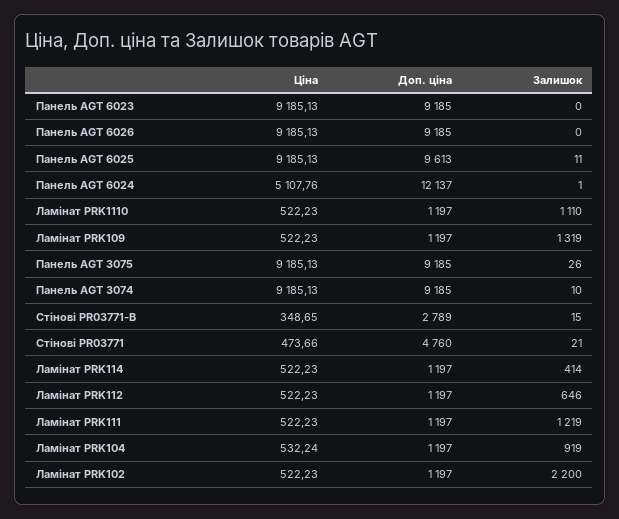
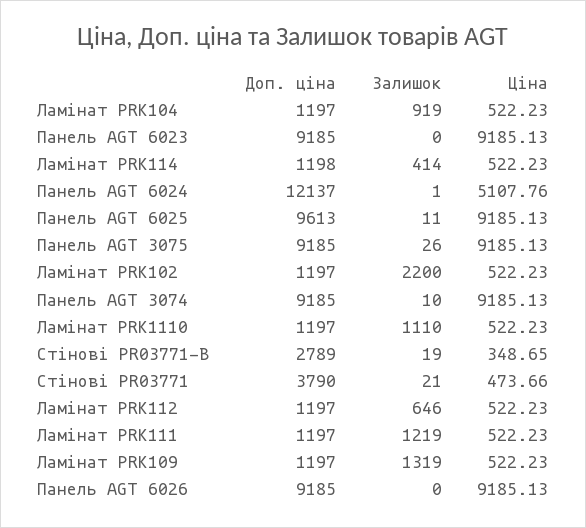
Залишок, Стінові PR03771-B: 15 -> 19
Доп. ціна, Стінові PR03771: 4760 -> 3790
Доп. ціна, Ламінат PRK114: 1197 -> 1198
Ціна, Ламінат PRK104: 532.24 -> 522.23

